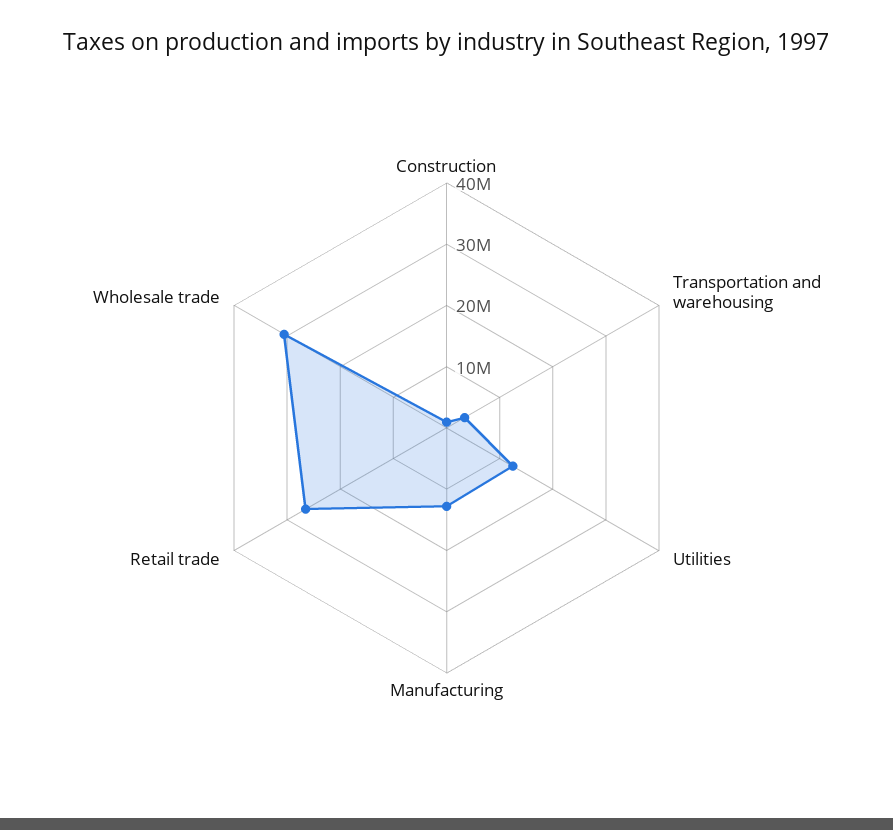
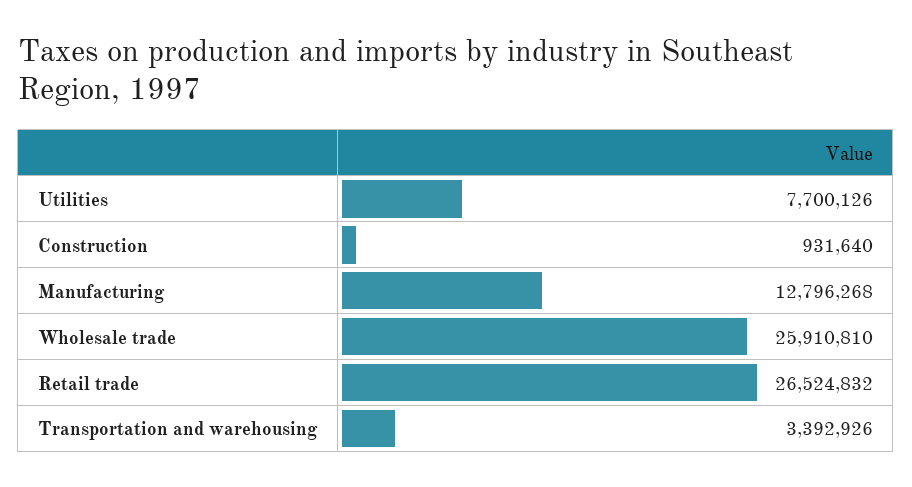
Utilities: 12000000 -> 7700126
Wholesale trade: 30000000 -> 25910810

